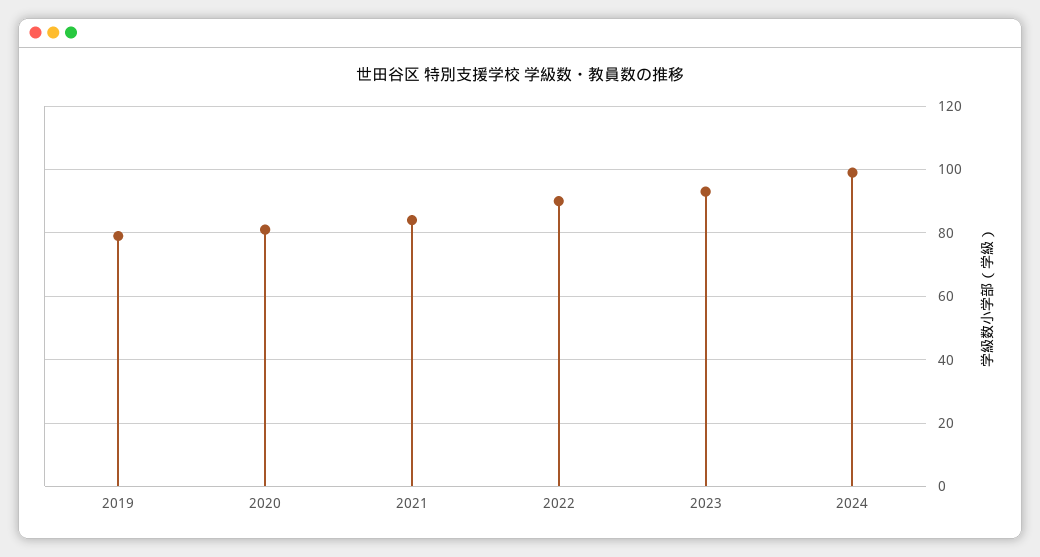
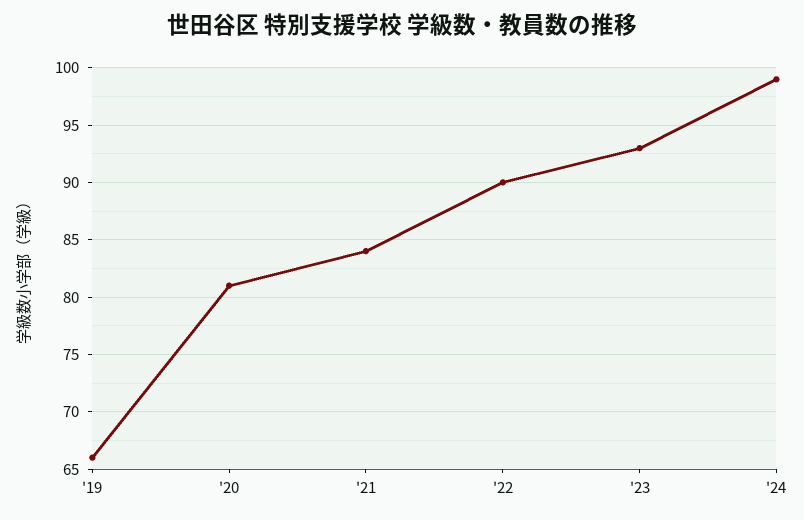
2019: 80 -> 66

